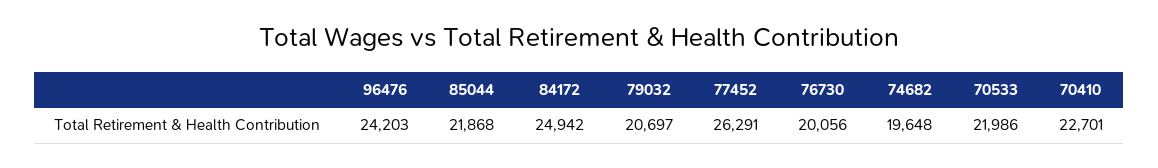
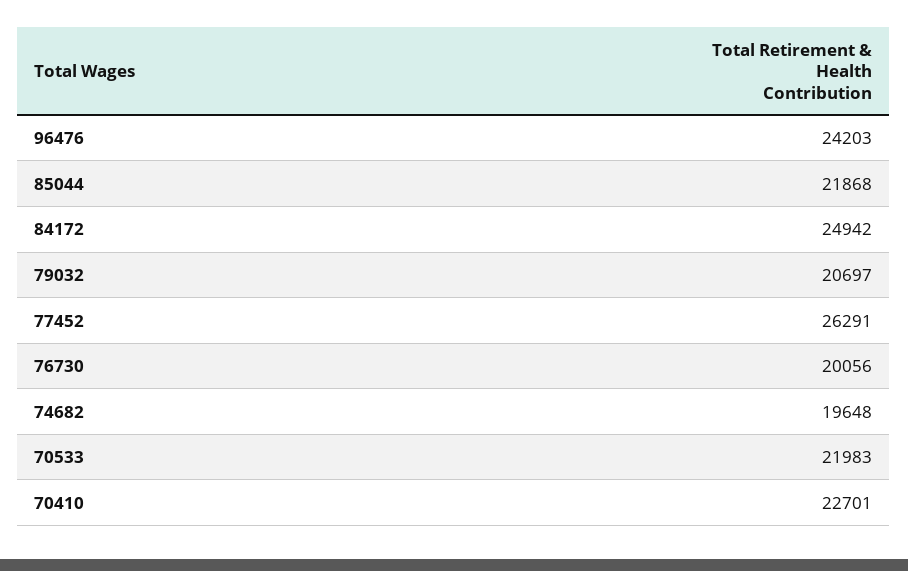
70533: 21986 -> 21983

